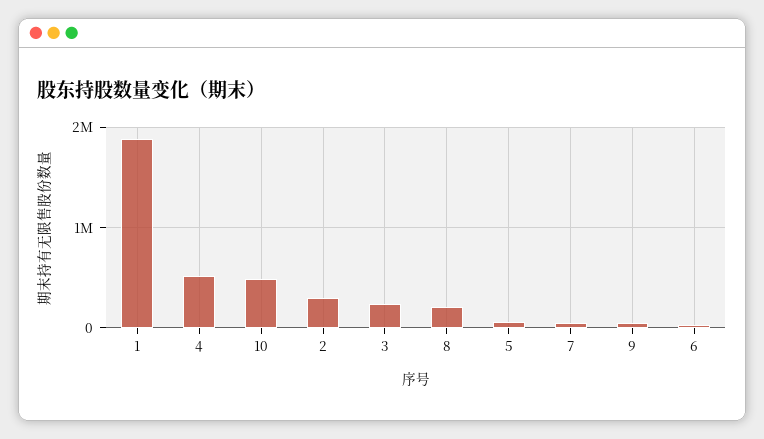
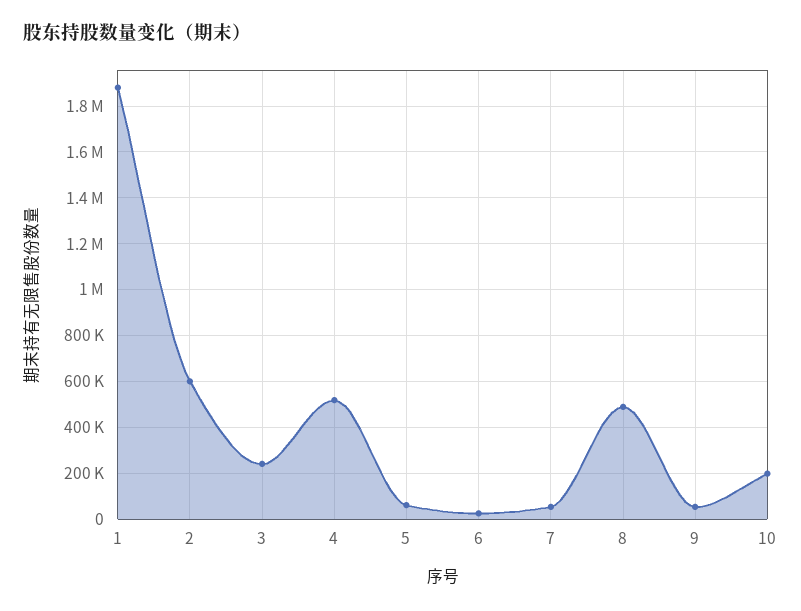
10: 500000 -> 200000
2: 300000 -> 600000
8: 200000 -> 500000

